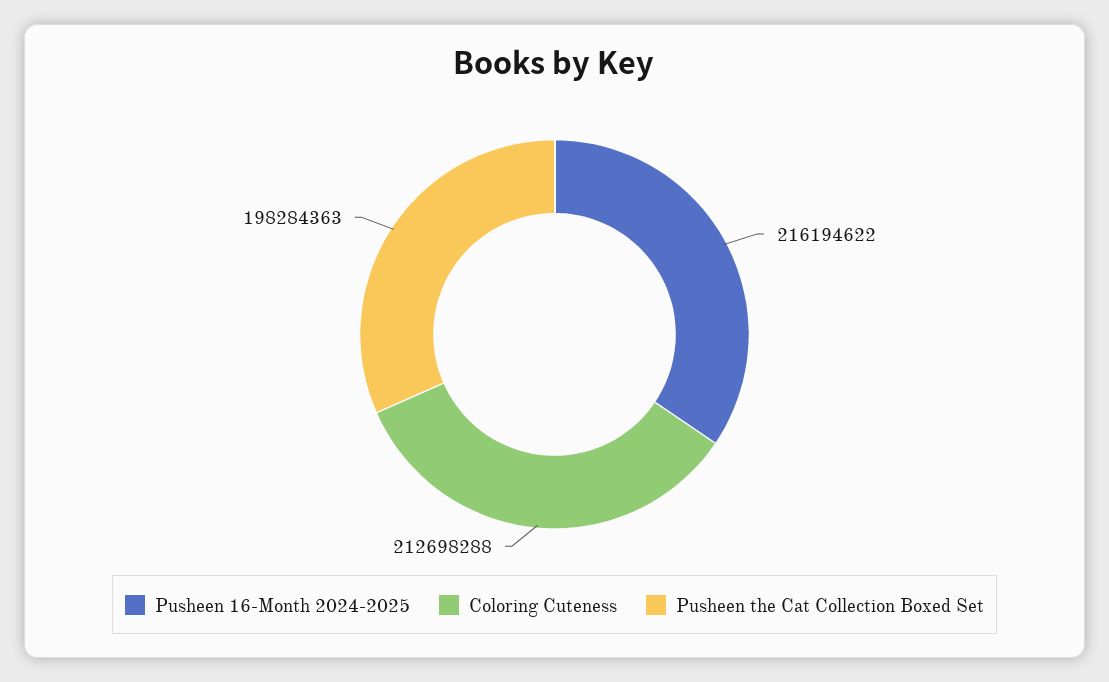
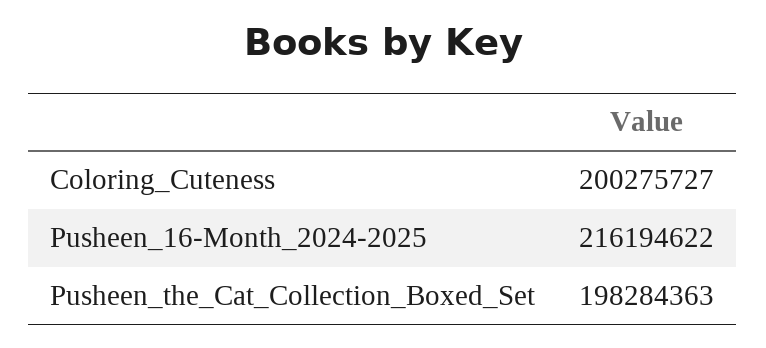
Coloring Cuteness: 212698288 -> 200275727

